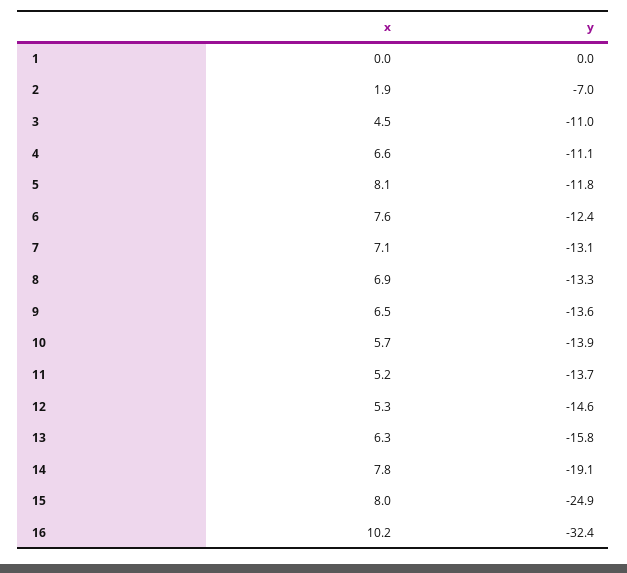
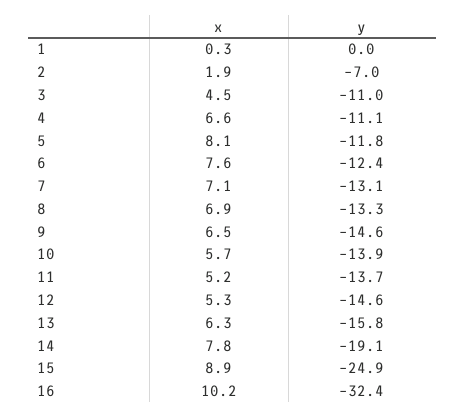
x, 1: 0 -> 0.3
y, 9: -13.6 -> -14.6
x, 15: 8 -> 8.9

